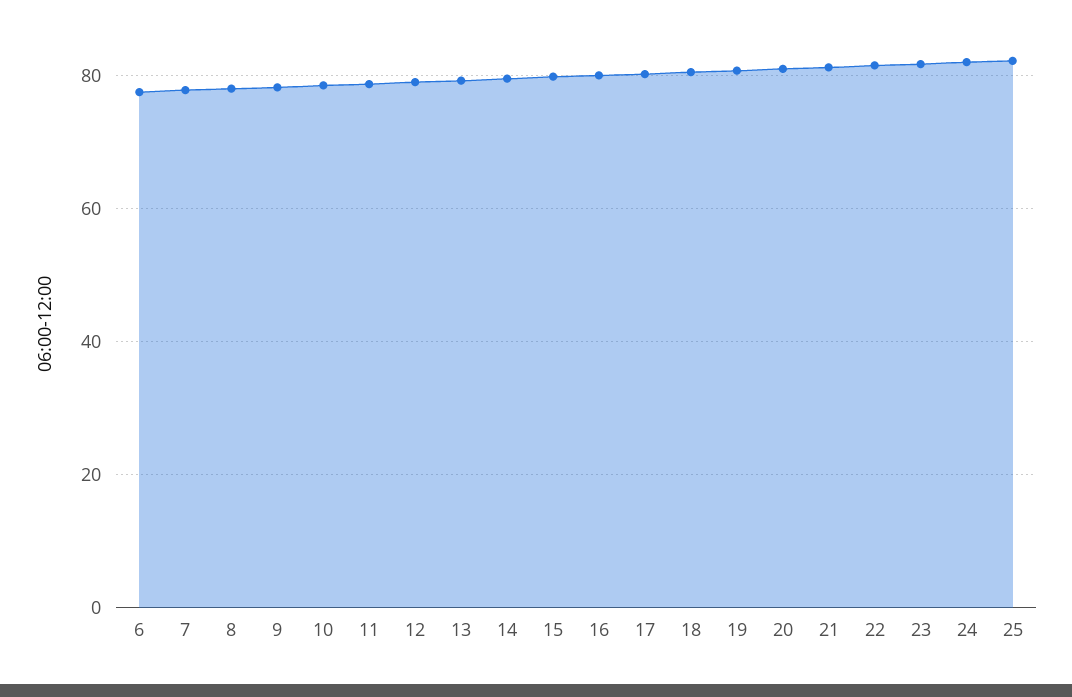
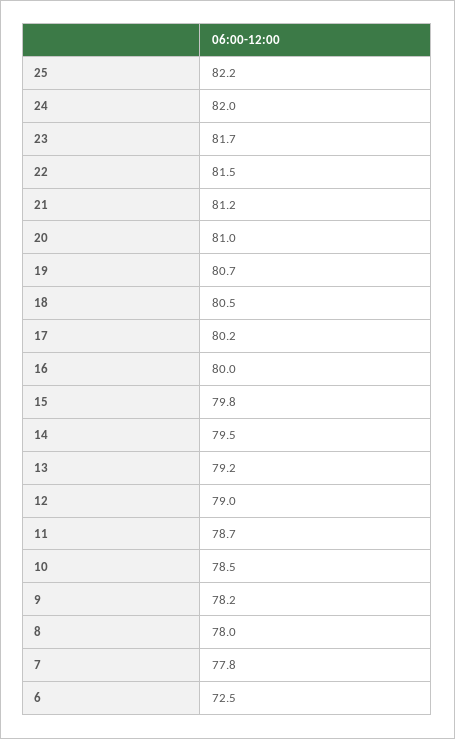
6: 78 -> 72.5

